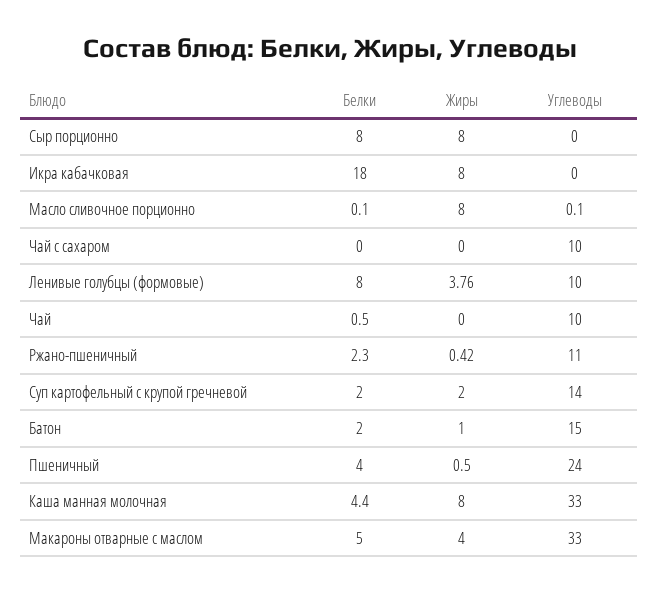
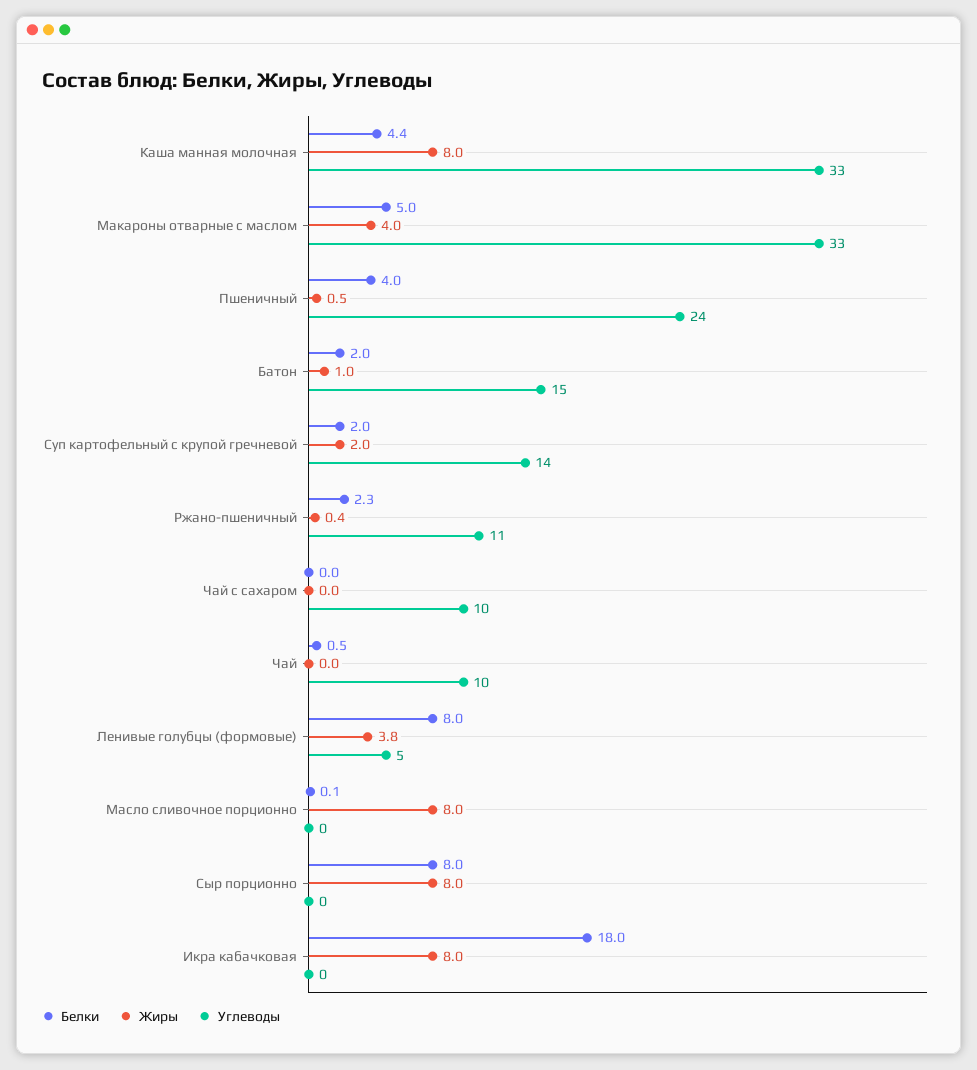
Углеводы, Ленивые голубцы (формовые): 10 -> 5

